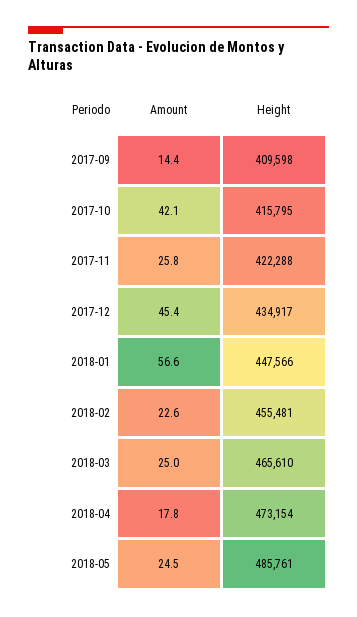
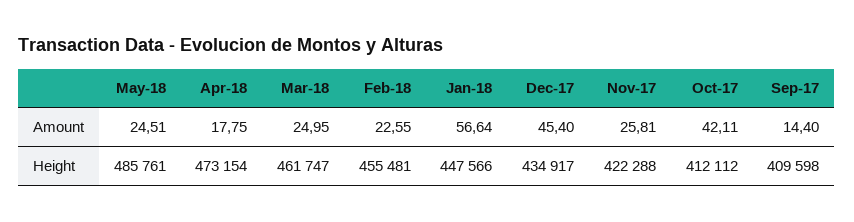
Height, 2017-10: 415795 -> 412112
Height, 2018-03: 465610 -> 461747

